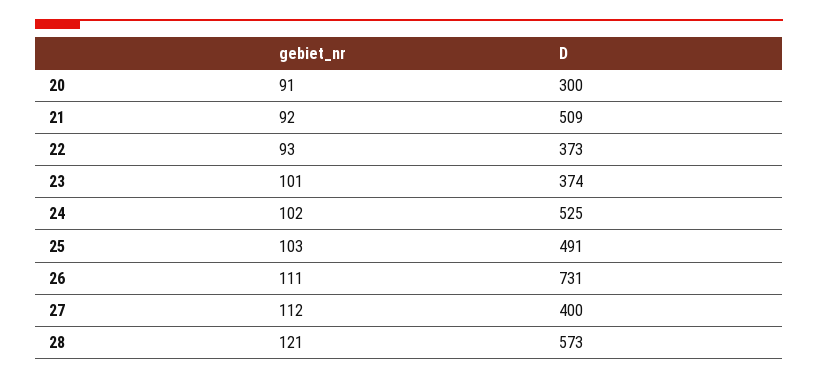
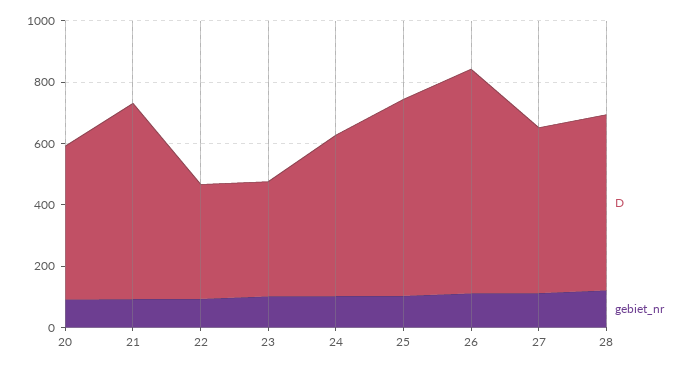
D, 20: 300 -> 500
D, 21: 509 -> 650
D, 25: 491 -> 650
D, 27: 400 -> 550

